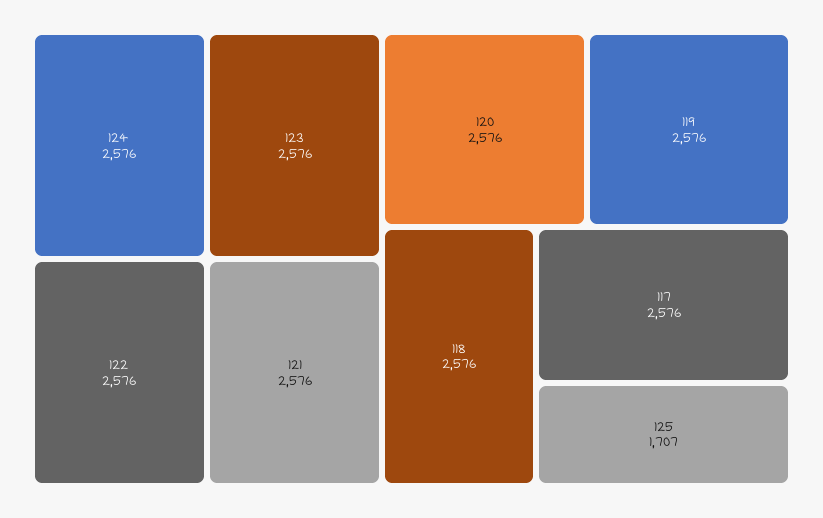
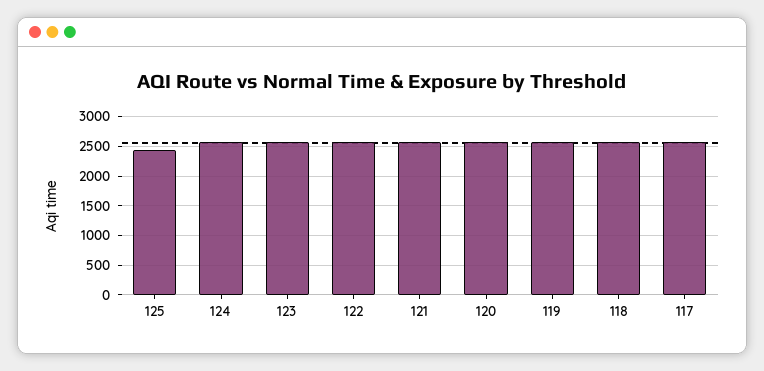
125: 1707 -> 2500

